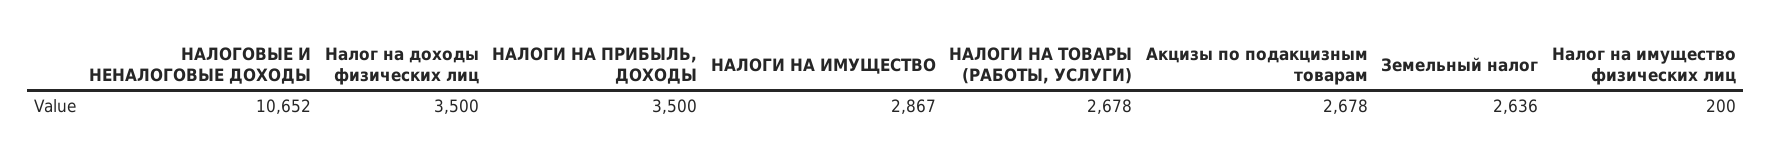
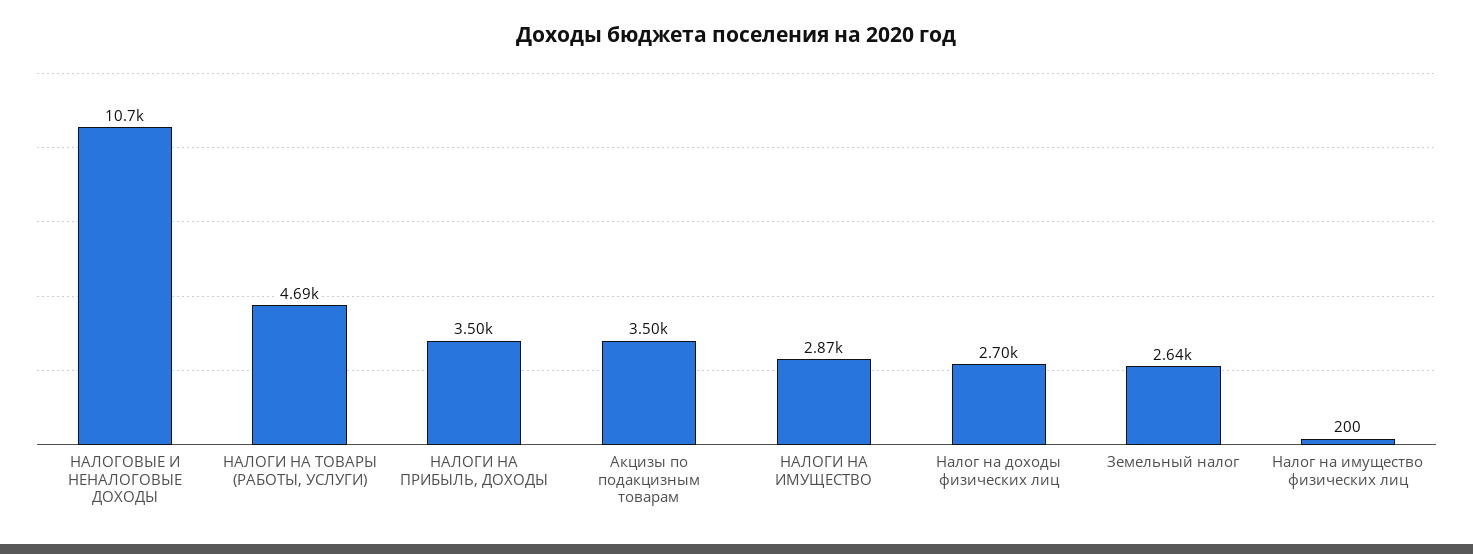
Налог на доходы физических лиц: 3500 -> 2700
НАЛОГИ НА ТОВАРЫ (РАБОТЫ, УСЛУГИ): 2678 -> 4690
Акцизы по подакцизным товарам: 2678 -> 3500

